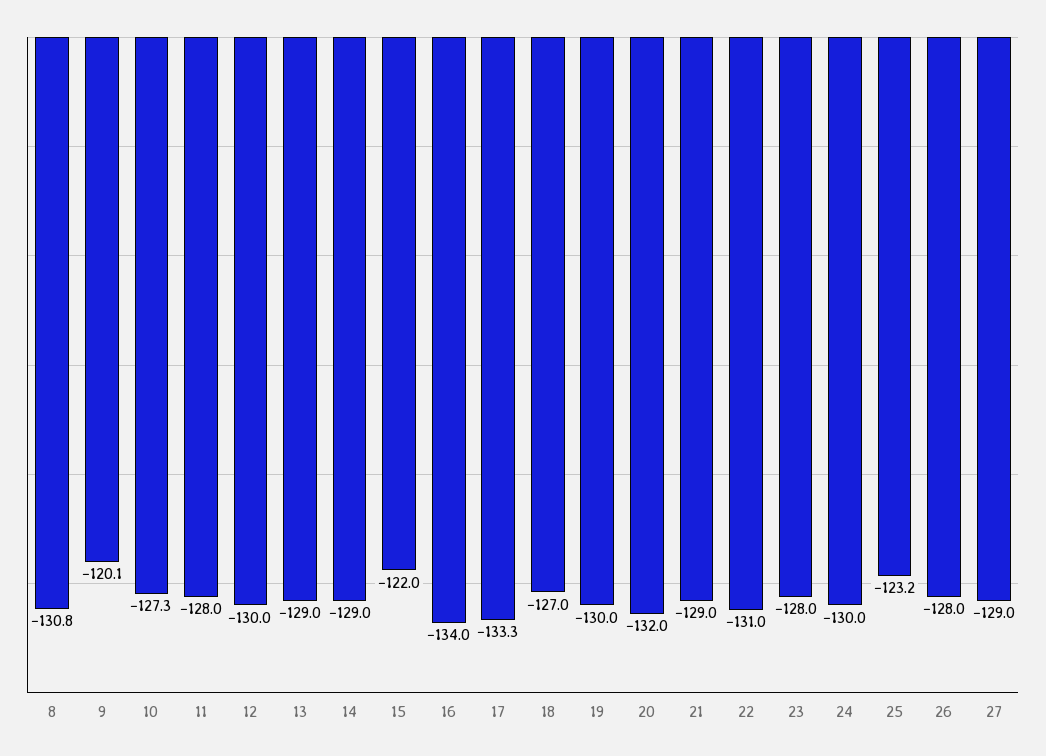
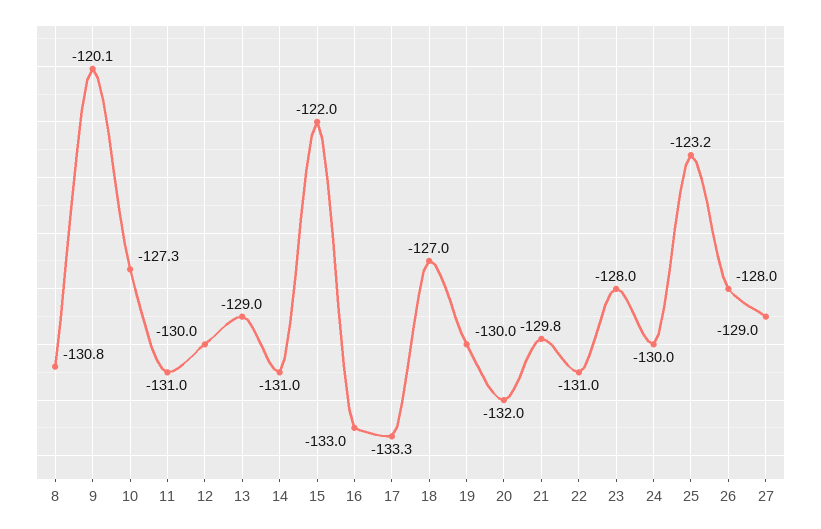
11: -128 -> -131
14: -129 -> -131
16: -134 -> -133
21: -129 -> -129.8

